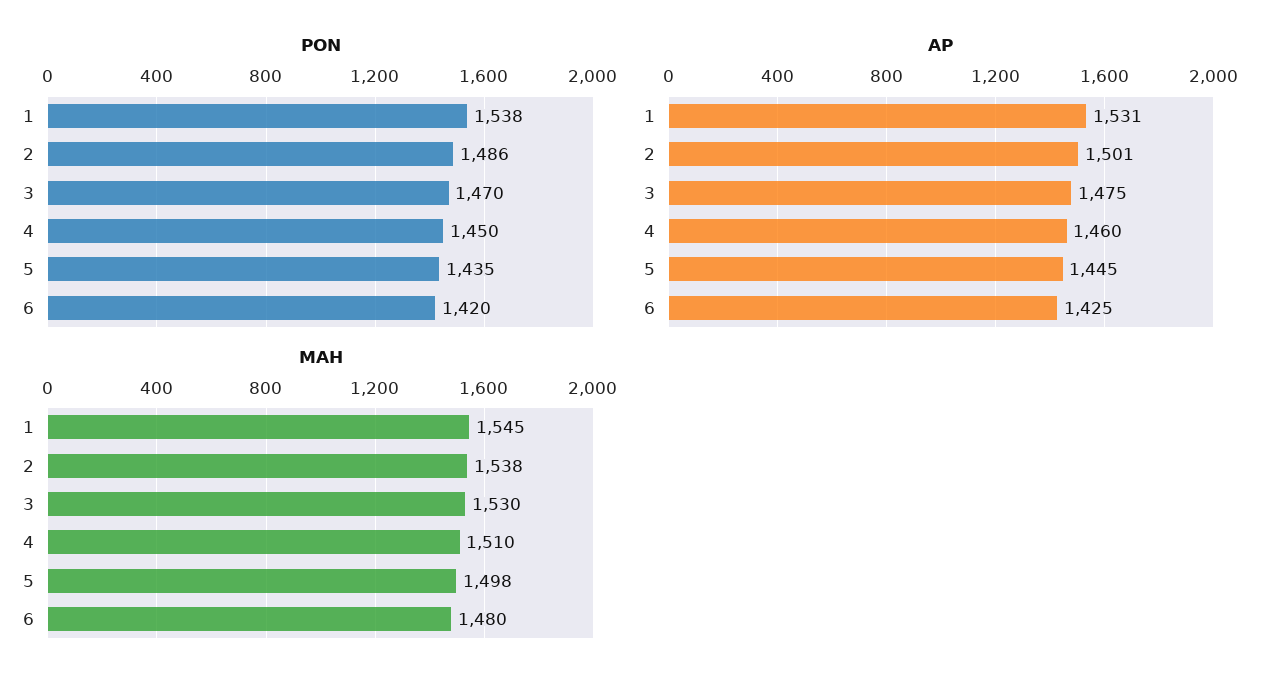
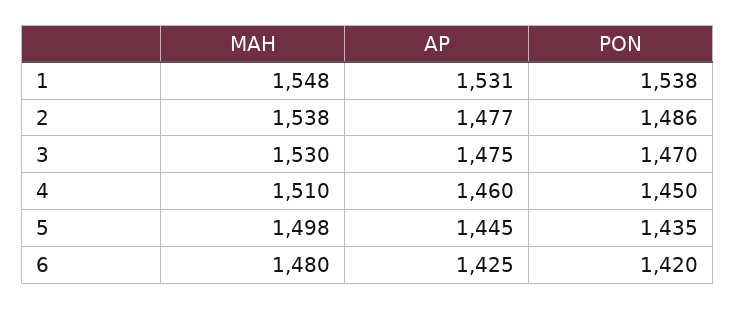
AP, 2: 1501 -> 1477
MAH, 1: 1545 -> 1548

